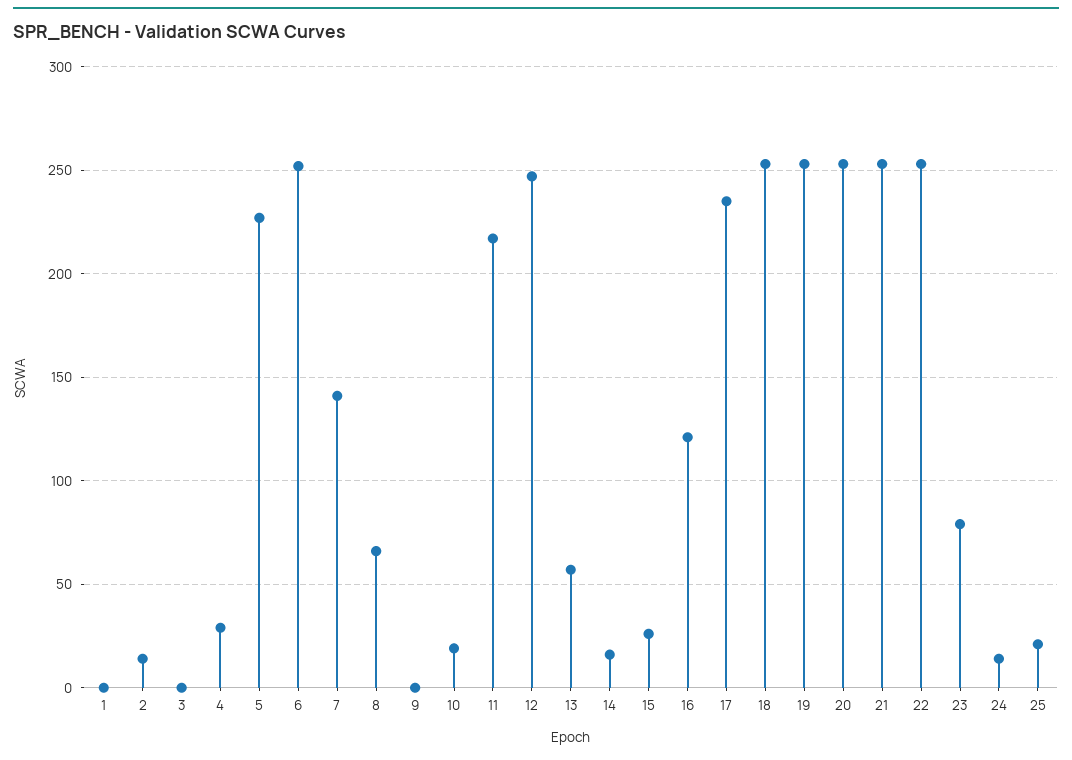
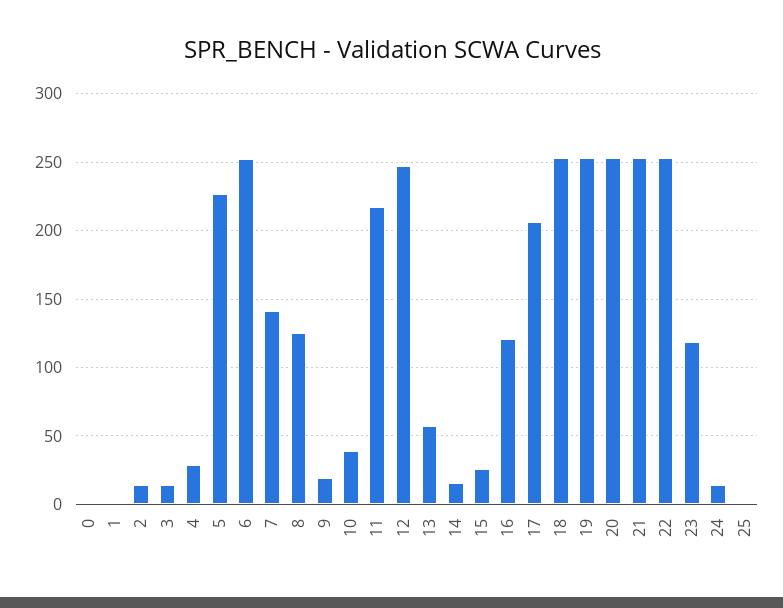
3: 0 -> 15
8: 65 -> 125
9: 0 -> 20
10: 20 -> 40
17: 235 -> 205
23: 80 -> 120
25: 20 -> 0
0: none -> 0

